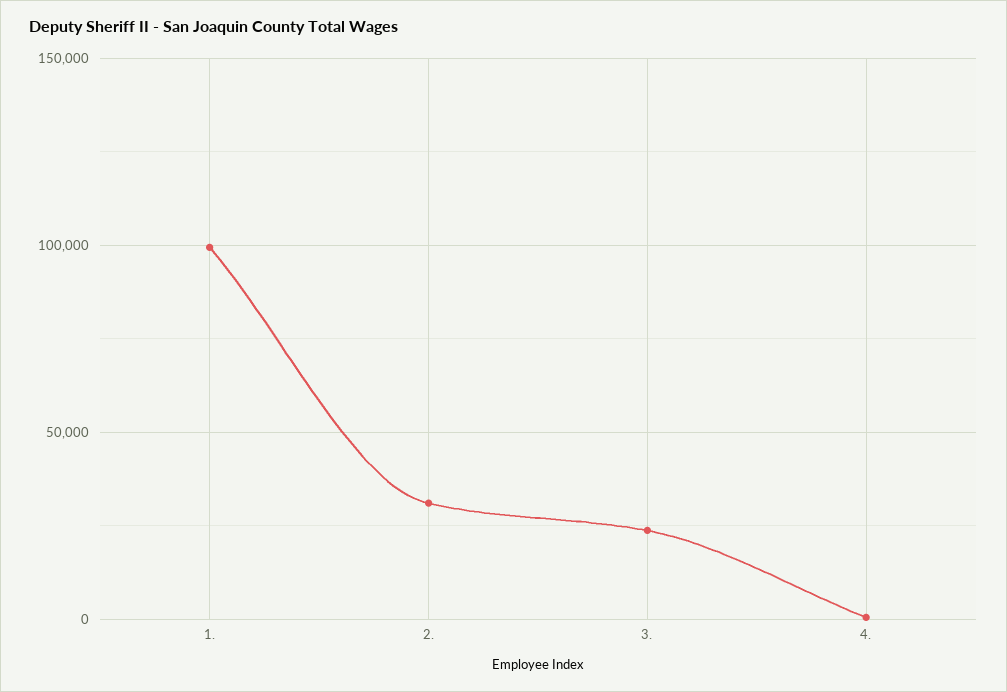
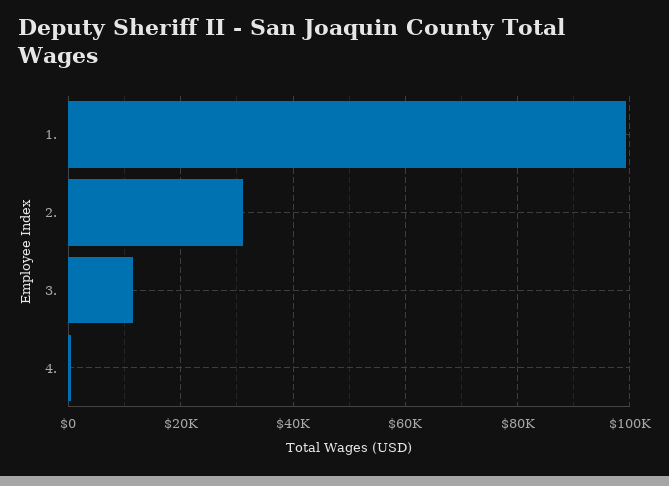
3.: 25000 -> 12000

